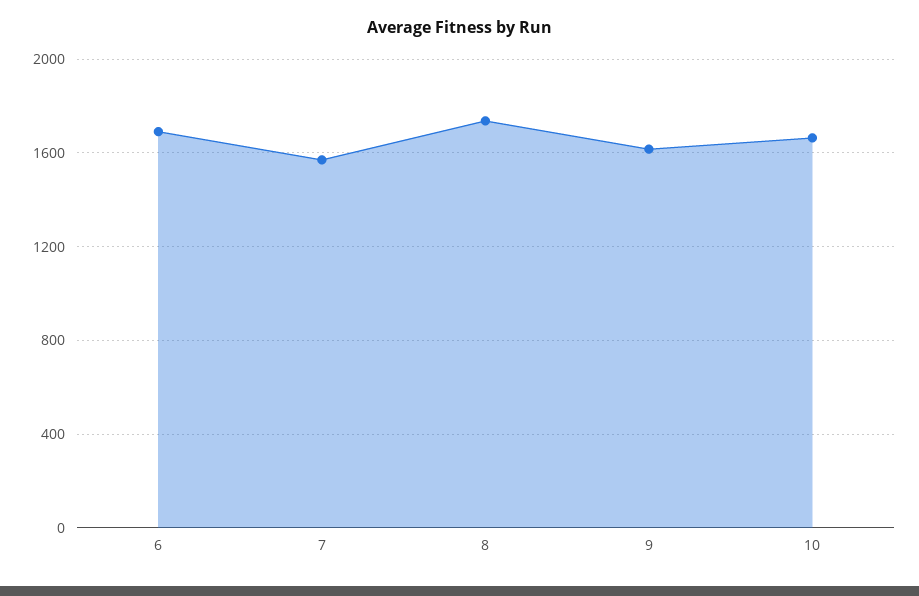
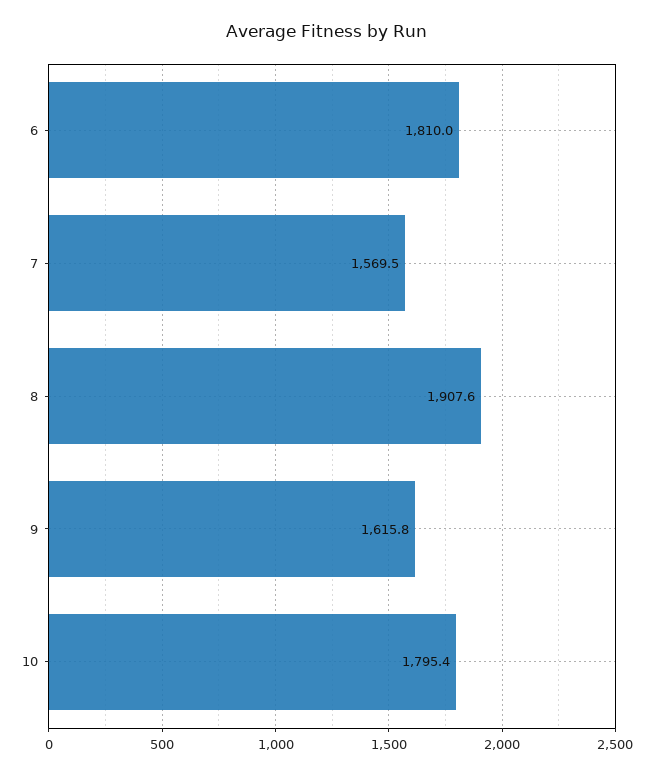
6: 1700 -> 1810
8: 1750 -> 1907.6
10: 1650 -> 1795.4

